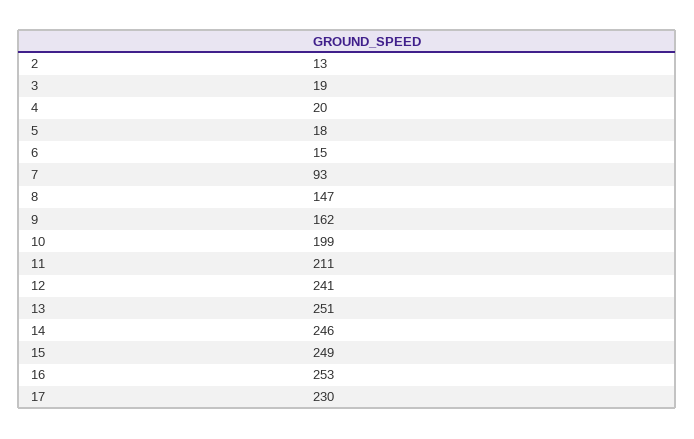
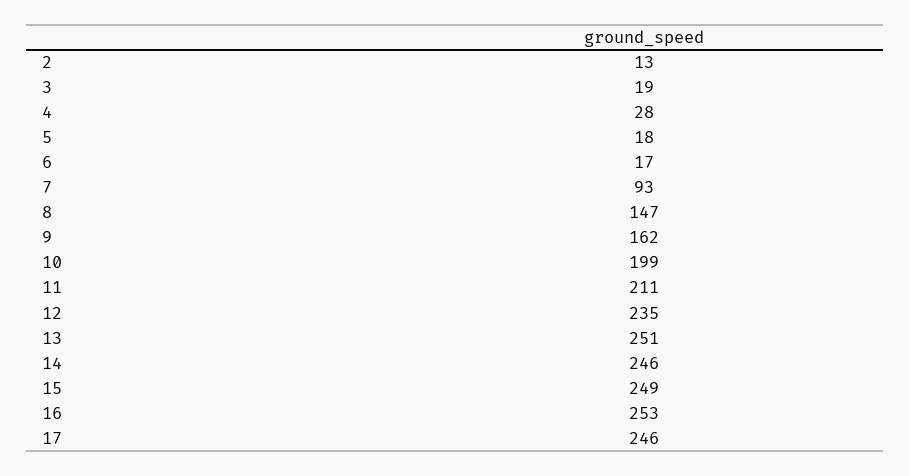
4: 20 -> 28
6: 15 -> 17
12: 241 -> 235
17: 230 -> 246

